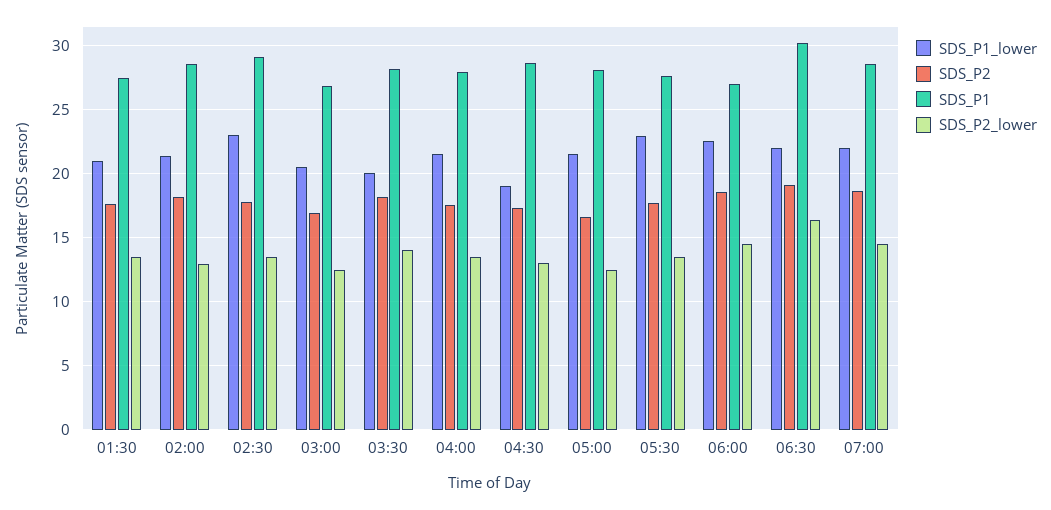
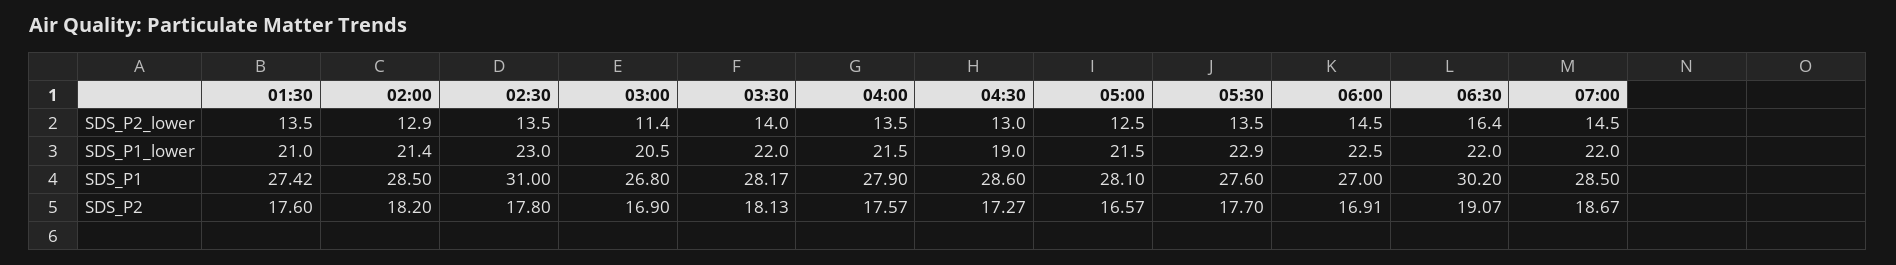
SDS_P1, 02:30: 29 -> 31
SDS_P2_lower, 03:00: 12.5 -> 11.4
SDS_P1_lower, 03:30: 20 -> 22
SDS_P2, 06:00: 18.5 -> 16.91

